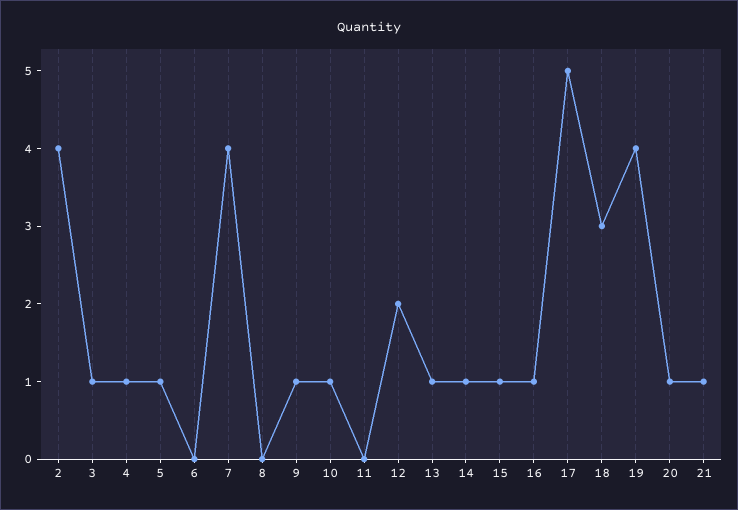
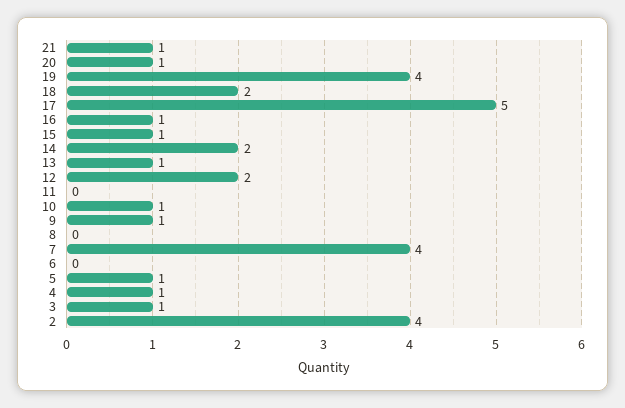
14: 1 -> 2
18: 3 -> 2

